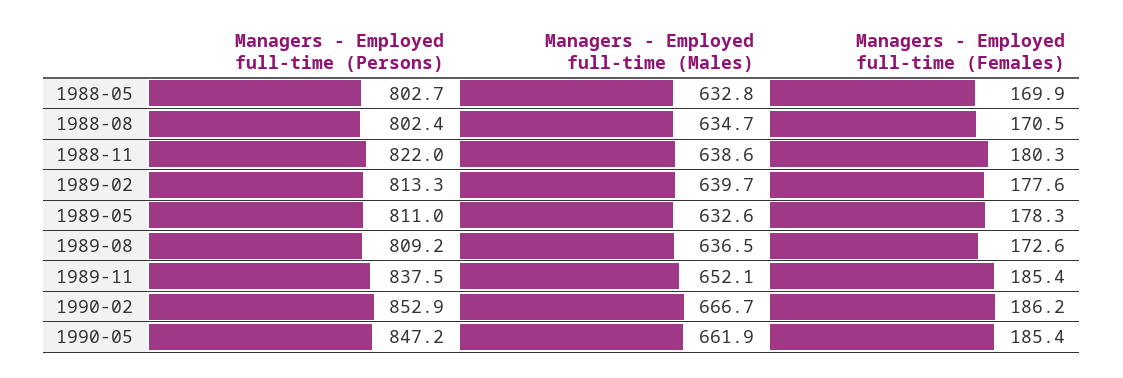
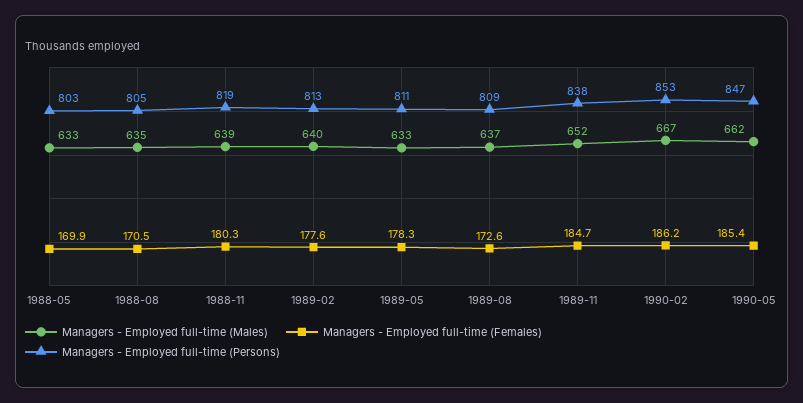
Managers - Employed full-time (Persons), 1988-08: 802.4 -> 805
Managers - Employed full-time (Persons), 1988-11: 822 -> 819
Managers - Employed full-time (Females), 1989-11: 185.4 -> 184.7

